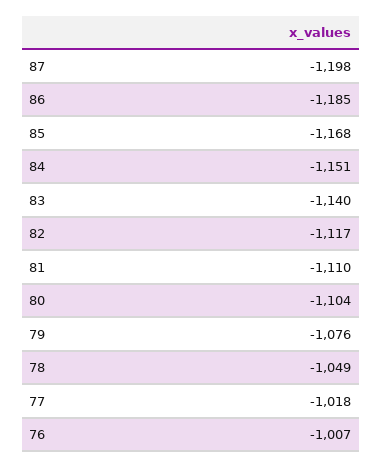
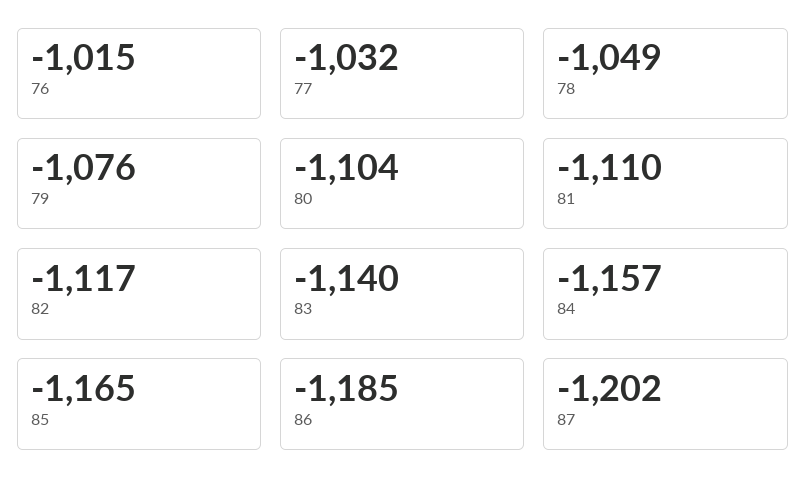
87: -1198 -> -1202
85: -1168 -> -1165
84: -1151 -> -1157
77: -1018 -> -1032
76: -1007 -> -1015

